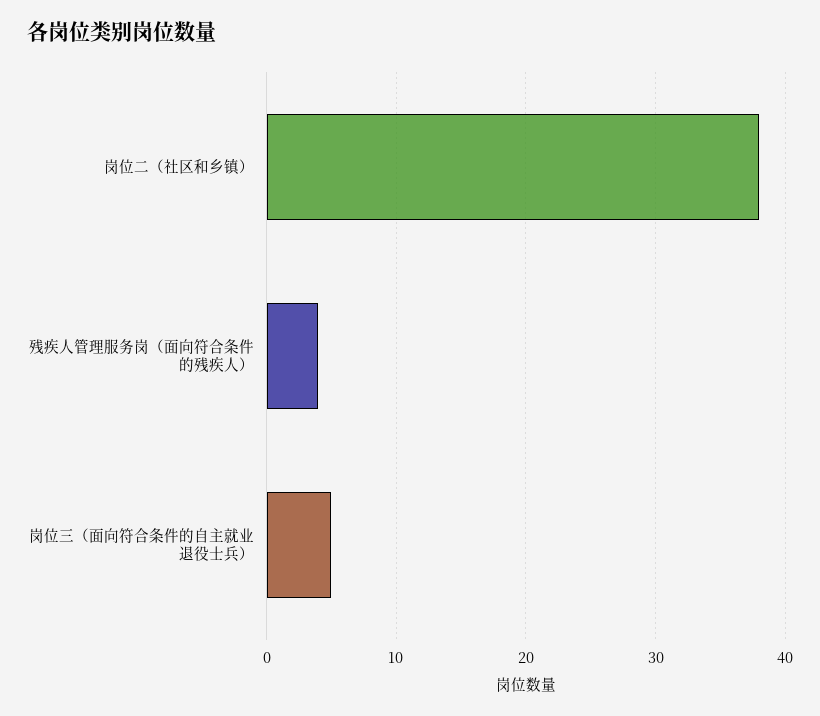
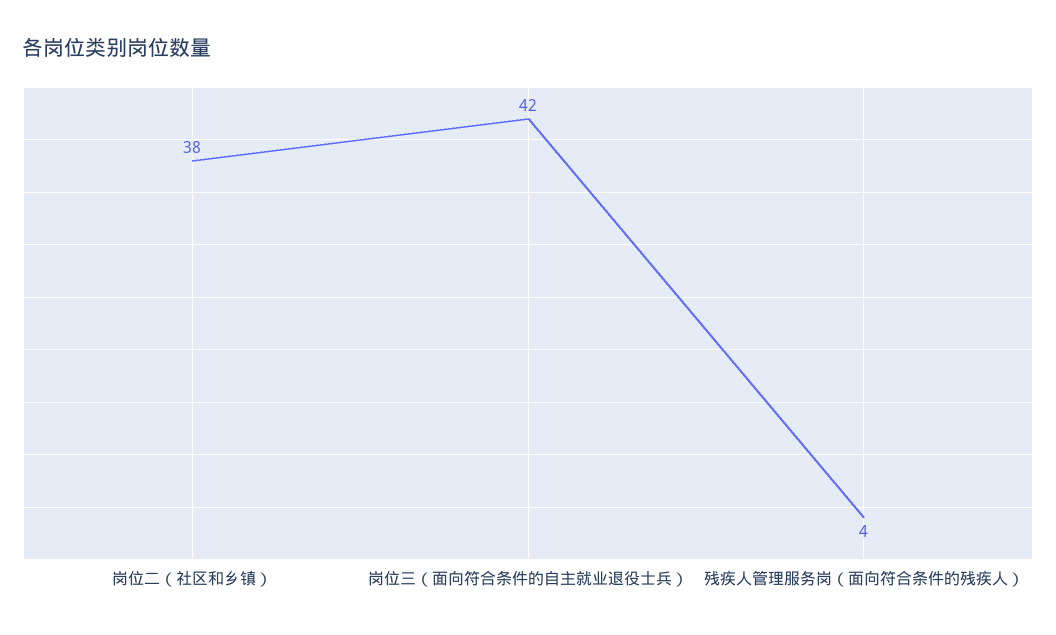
岗位三（面向符合条件的自主就业退役士兵）: 5 -> 42

